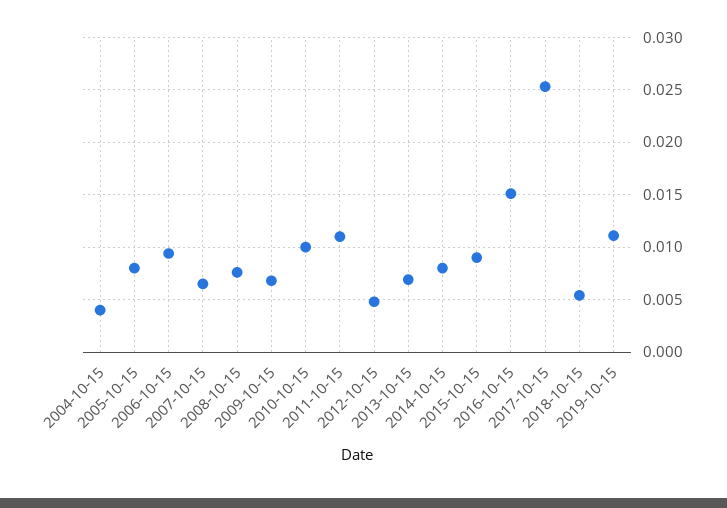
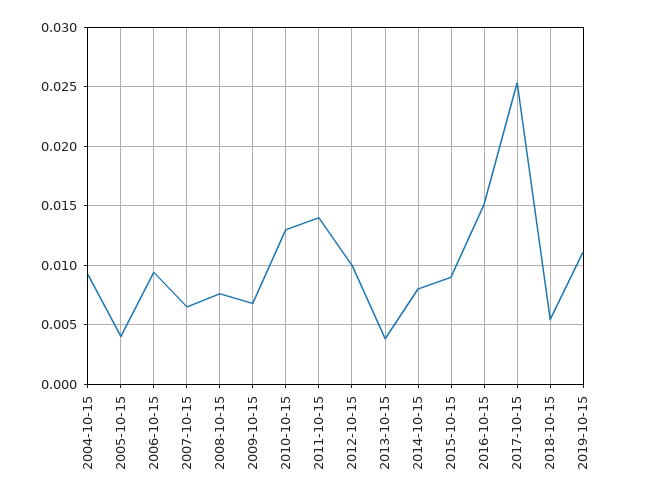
2004-10-15: 0.004 -> 0.009
2005-10-15: 0.008 -> 0.004
2010-10-15: 0.01 -> 0.013
2011-10-15: 0.011 -> 0.014
2012-10-15: 0.005 -> 0.01
2013-10-15: 0.007 -> 0.004

